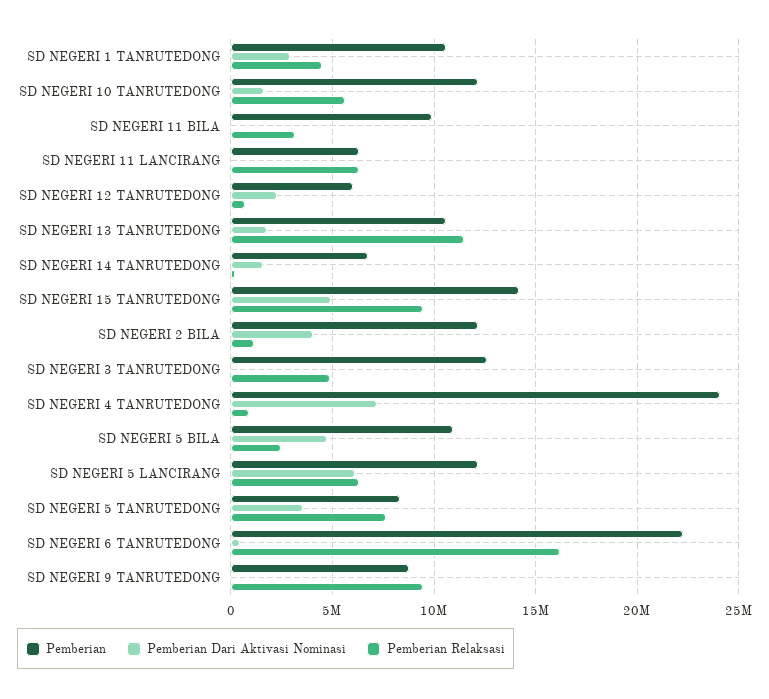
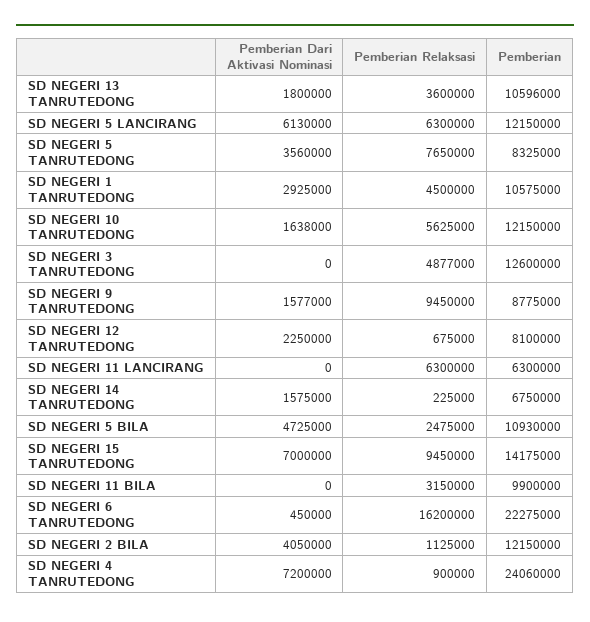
Pemberian, SD NEGERI 12 TANRUTEDONG: 6000000 -> 8100000
Pemberian Relaksasi, SD NEGERI 13 TANRUTEDONG: 11500000 -> 3600000
Pemberian Dari Aktivasi Nominasi, SD NEGERI 15 TANRUTEDONG: 5000000 -> 7000000
Pemberian Dari Aktivasi Nominasi, SD NEGERI 9 TANRUTEDONG: 0 -> 1577000

